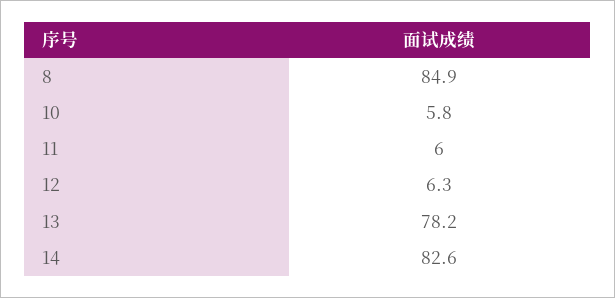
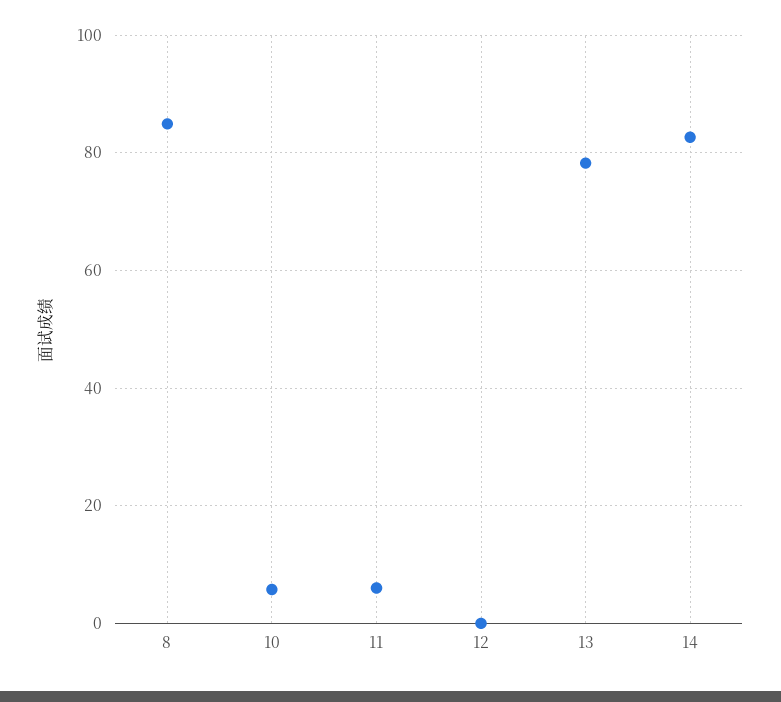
12: 6.3 -> 0

